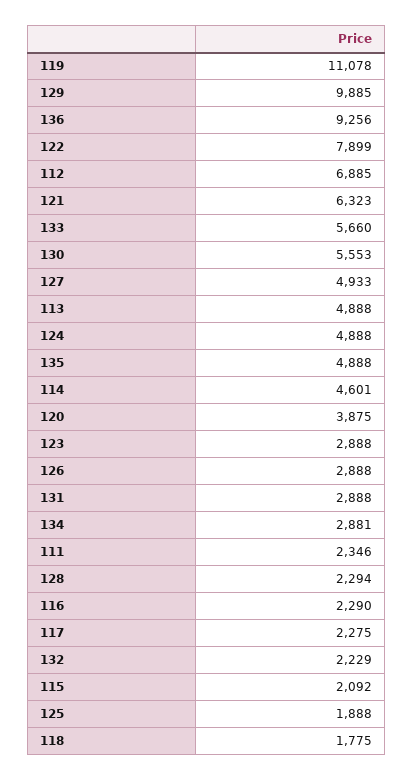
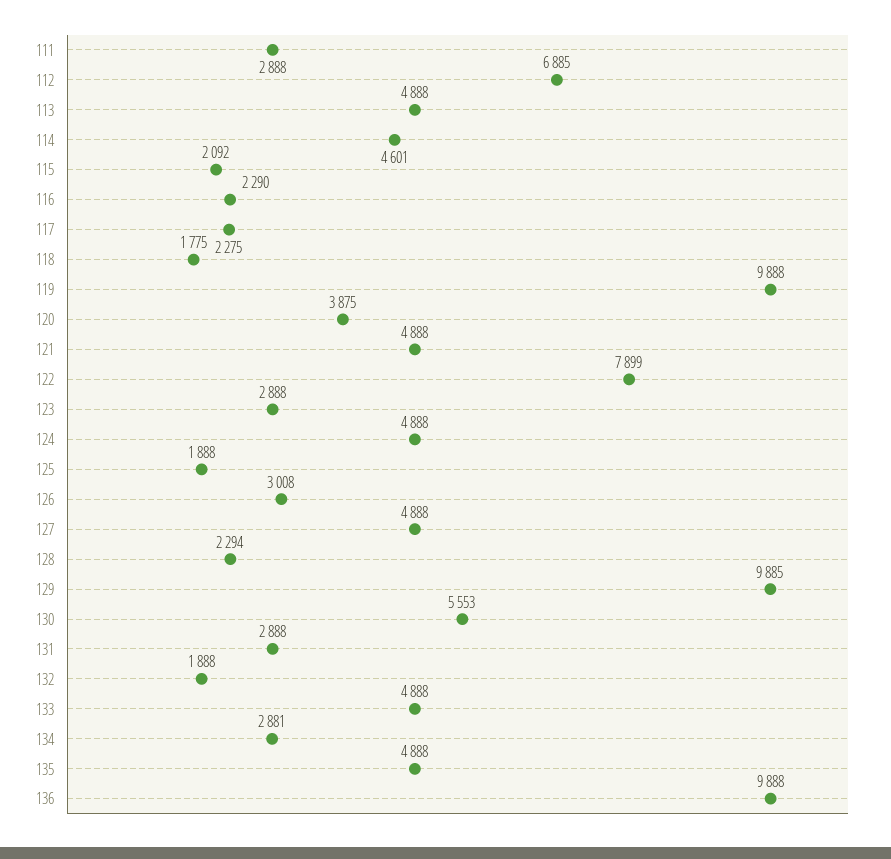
119: 11078 -> 9888
136: 9256 -> 9888
121: 6323 -> 4888
133: 5660 -> 4888
127: 4933 -> 4888
126: 2888 -> 3008
111: 2346 -> 2888
132: 2229 -> 1888

